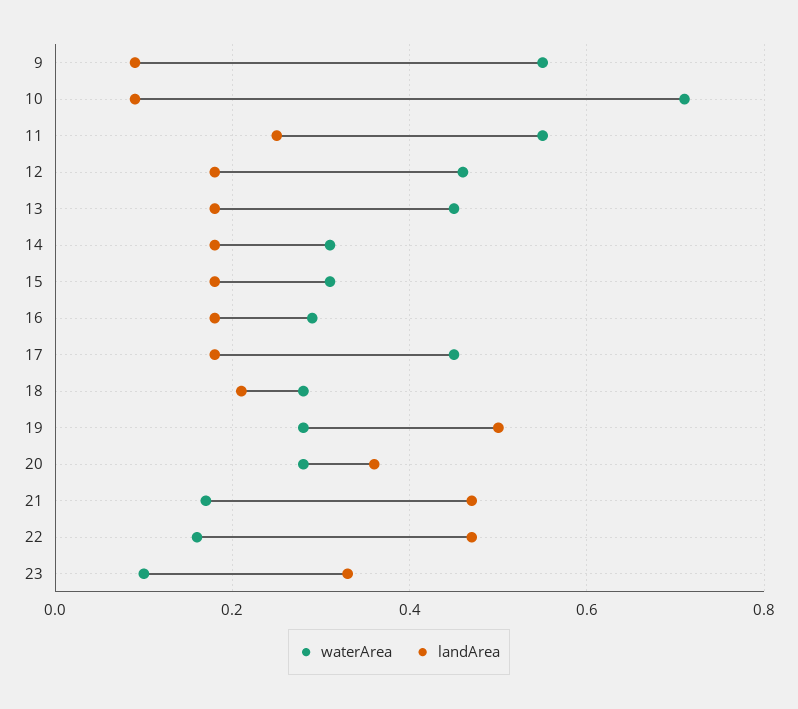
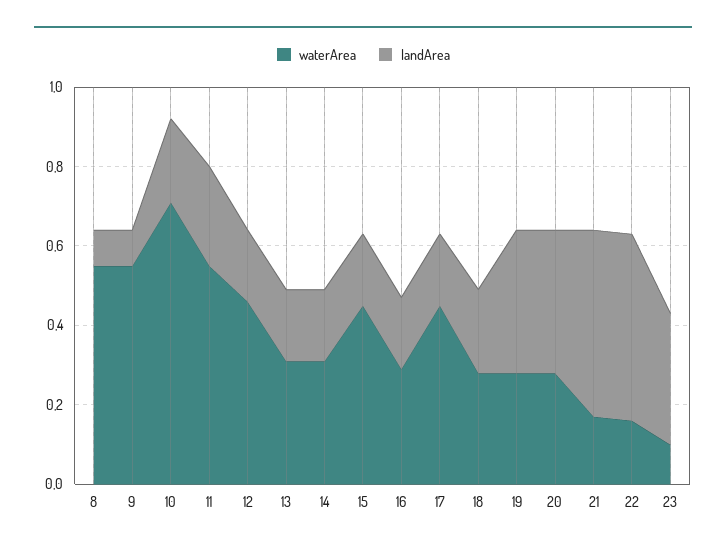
landArea, 10: 0.1 -> 0.2
waterArea, 13: 0.45 -> 0.3
waterArea, 15: 0.3 -> 0.45
landArea, 19: 0.5 -> 0.35
waterArea, 8: none -> 0.55
landArea, 8: none -> 0.1

